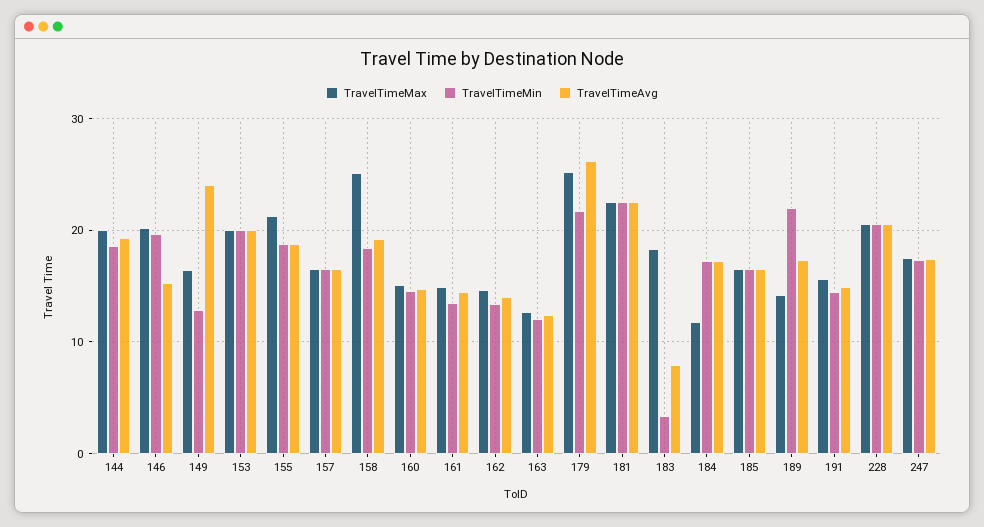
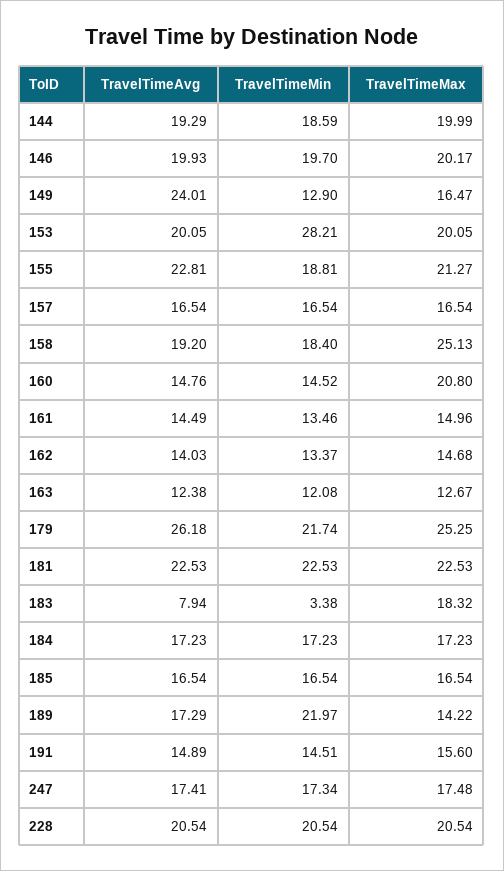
TravelTimeAvg, 146: 15 -> 19.93
TravelTimeMin, 153: 20 -> 28.21
TravelTimeAvg, 155: 19 -> 22.81
TravelTimeMax, 160: 15 -> 20.8
TravelTimeMax, 184: 12 -> 17.23

